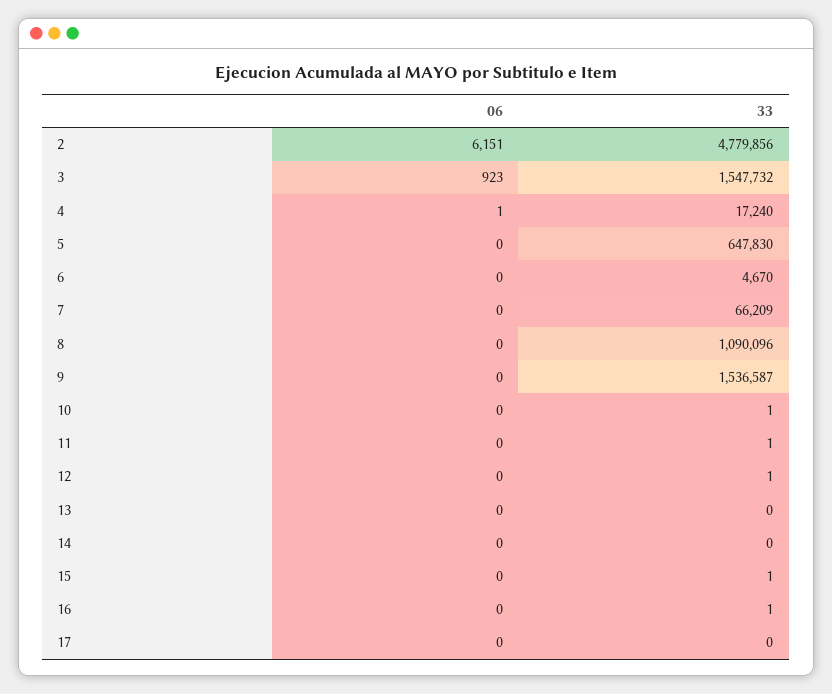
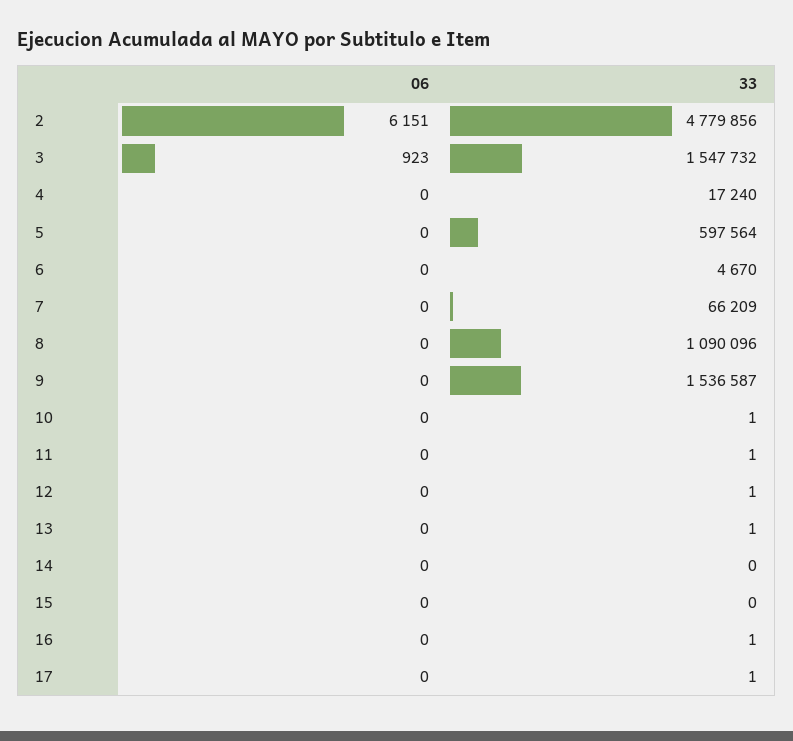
06, 4: 1 -> 0
33, 5: 647830 -> 597564
33, 13: 0 -> 1
33, 15: 1 -> 0
33, 17: 0 -> 1

